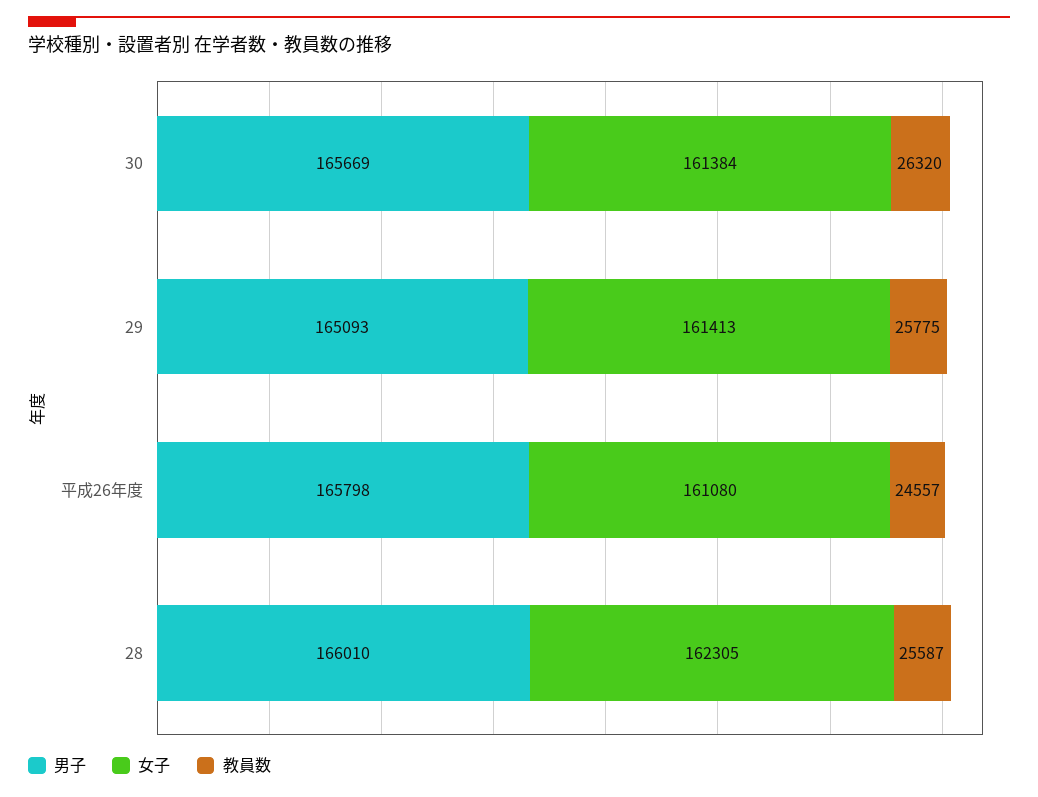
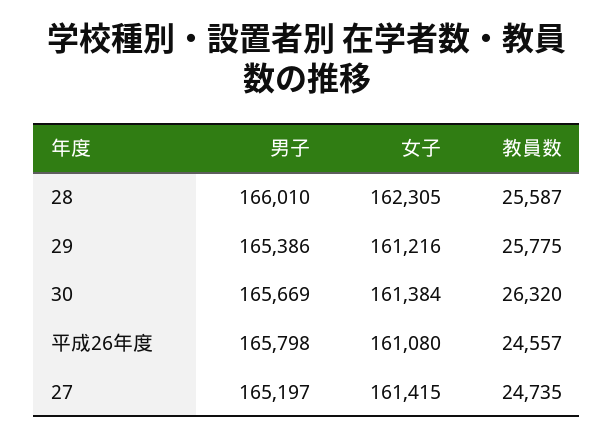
男子, 29: 165093 -> 165386
女子, 29: 161413 -> 161216
男子, 27: none -> 165197
女子, 27: none -> 161415
教員数, 27: none -> 24735

